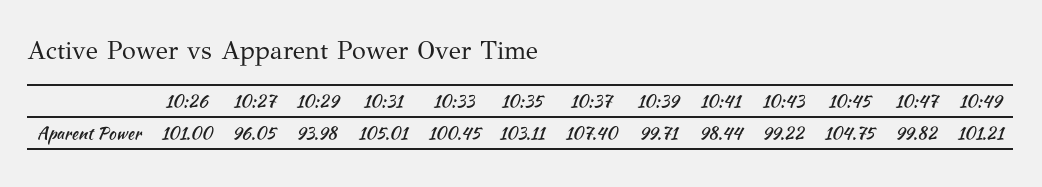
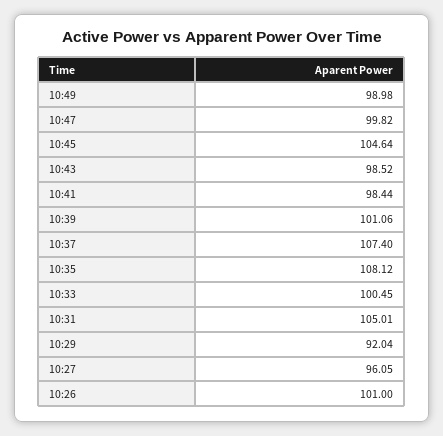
10:29: 93.98 -> 92.04
10:35: 103.11 -> 108.12
10:39: 99.71 -> 101.06
10:43: 99.22 -> 98.52
10:45: 104.75 -> 104.64
10:49: 101.21 -> 98.98

